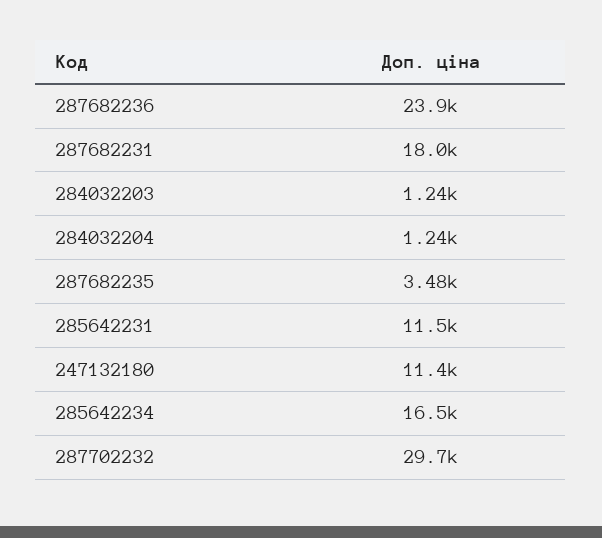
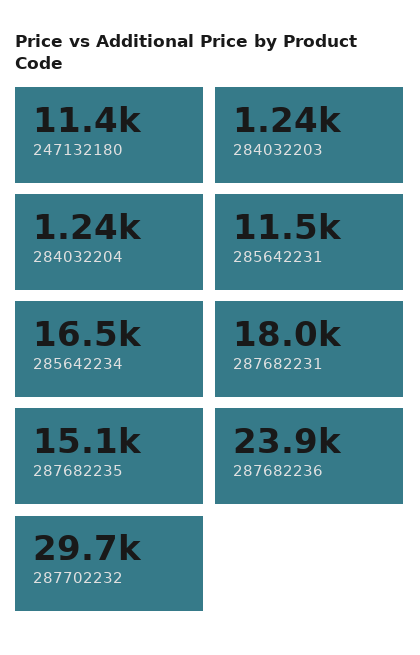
287682235: 3480 -> 15100

